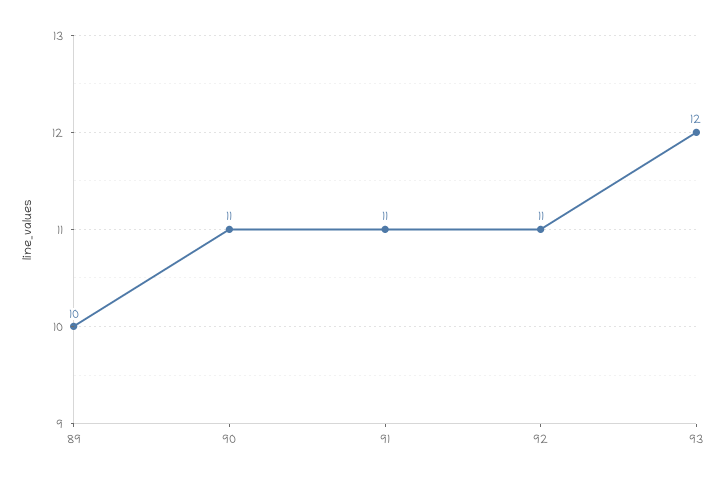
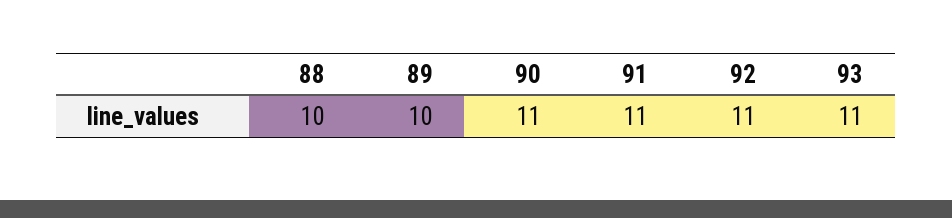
93: 12 -> 11
88: none -> 10

